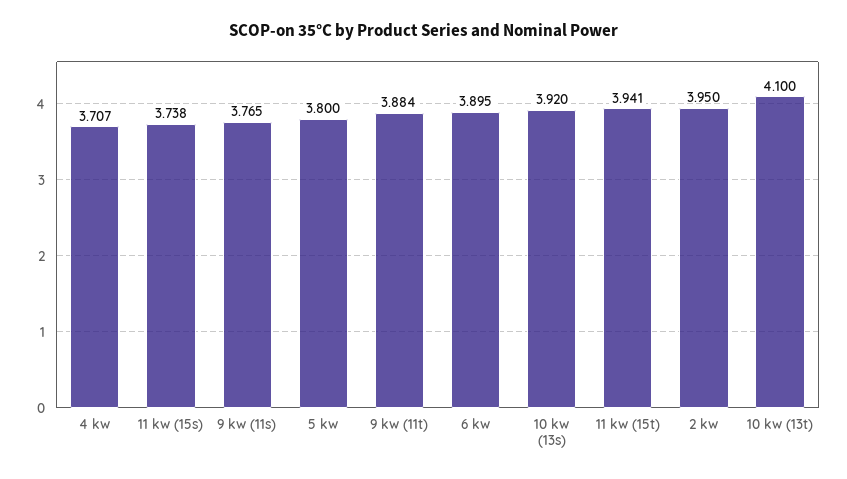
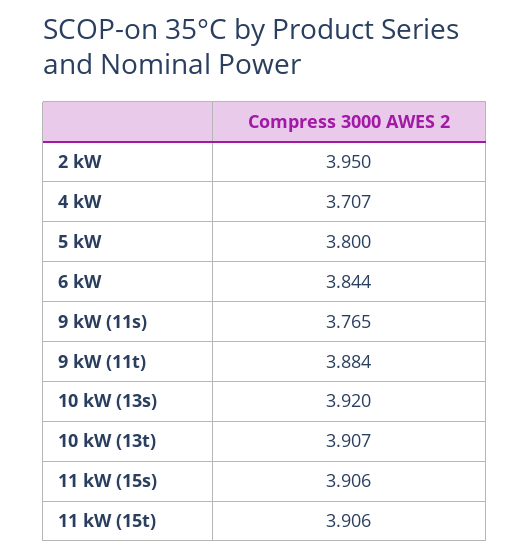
11 kw (15s): 3.738 -> 3.906
6 kw: 3.895 -> 3.844
11 kw (15t): 3.941 -> 3.906
10 kw (13t): 4.1 -> 3.907

